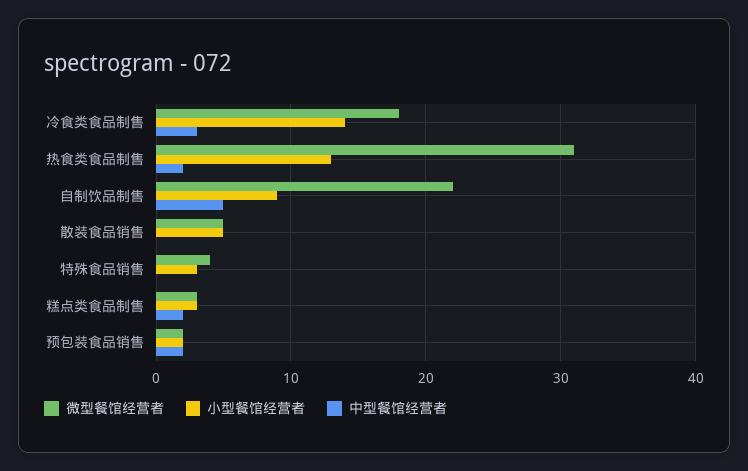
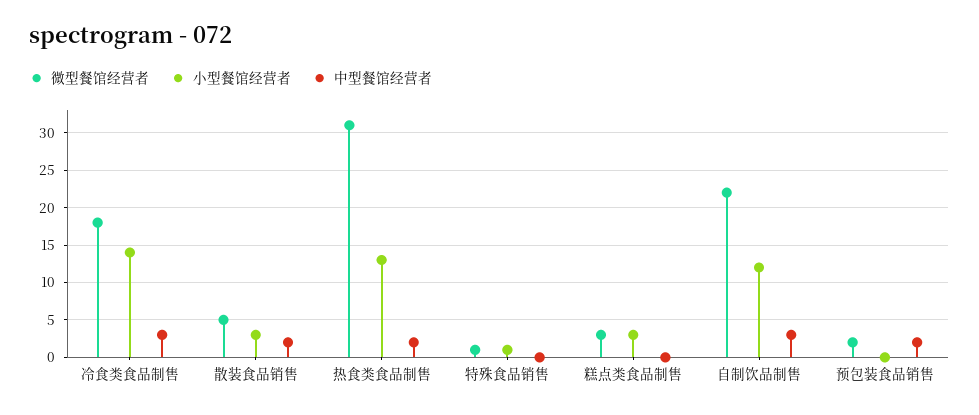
小型餐馆经营者, 自制饮品制售: 9 -> 12
中型餐馆经营者, 自制饮品制售: 5 -> 3
小型餐馆经营者, 散装食品销售: 5 -> 3
中型餐馆经营者, 散装食品销售: 0 -> 2
微型餐馆经营者, 特殊食品销售: 4 -> 1
小型餐馆经营者, 特殊食品销售: 3 -> 1
中型餐馆经营者, 糕点类食品制售: 2 -> 0
小型餐馆经营者, 预包装食品销售: 2 -> 0

